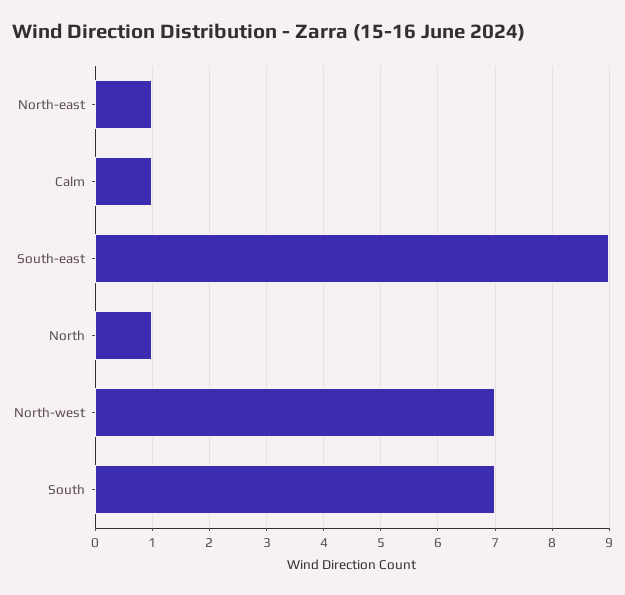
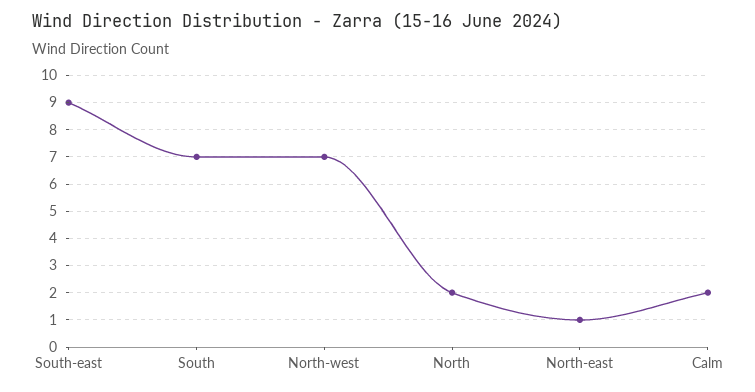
Calm: 1 -> 2
North: 1 -> 2

